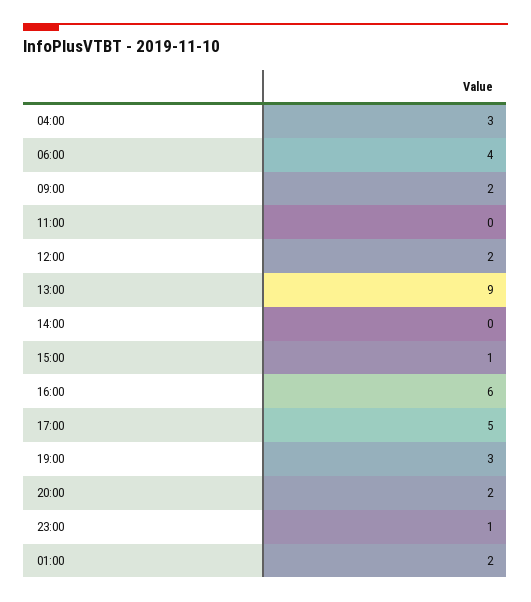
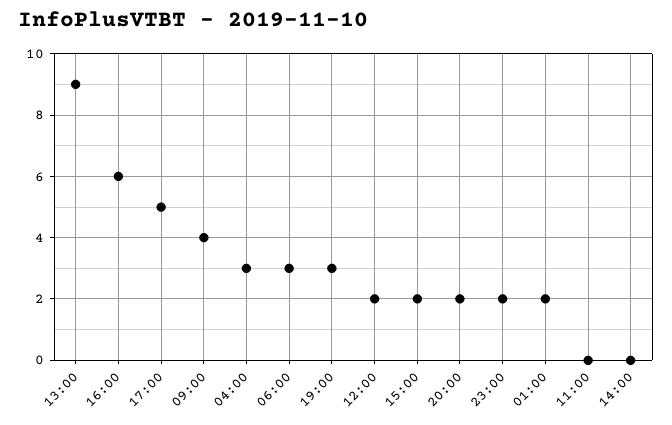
06:00: 4 -> 3
09:00: 2 -> 4
15:00: 1 -> 2
23:00: 1 -> 2

